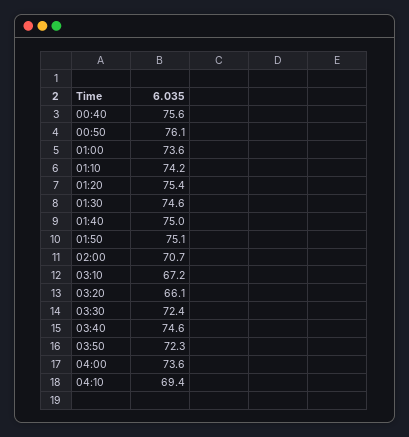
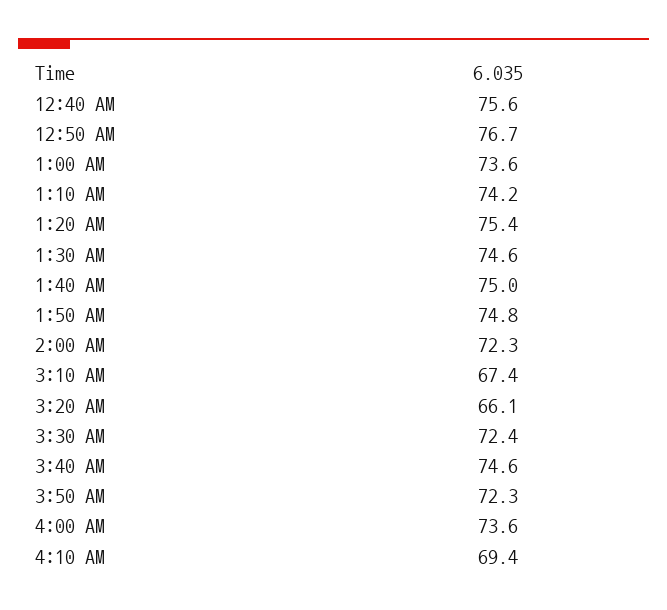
00:50: 76.1 -> 76.7
01:50: 75.1 -> 74.8
02:00: 70.7 -> 72.3
03:10: 67.2 -> 67.4

